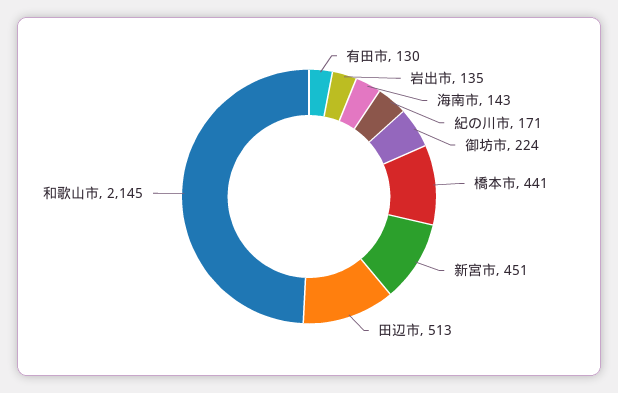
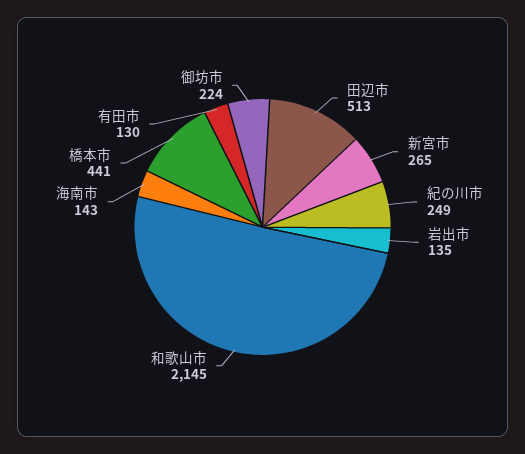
紀の川市: 171 -> 249
新宮市: 451 -> 265

